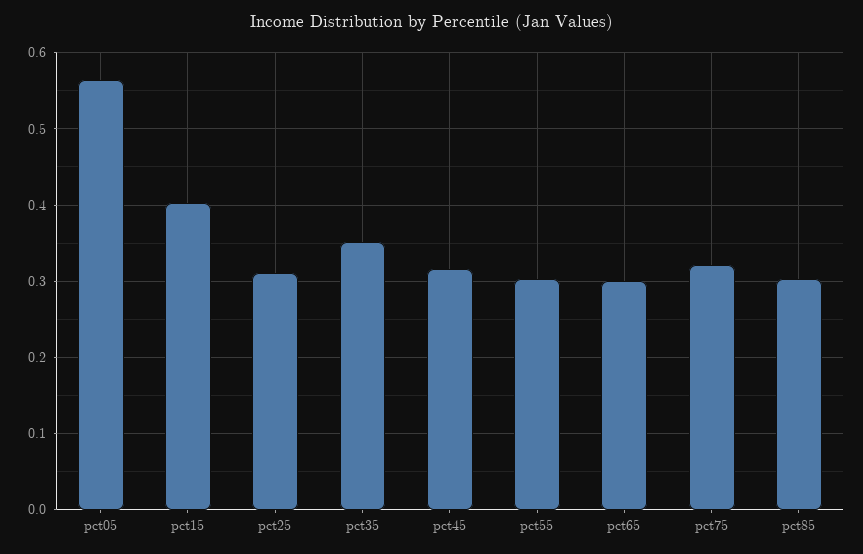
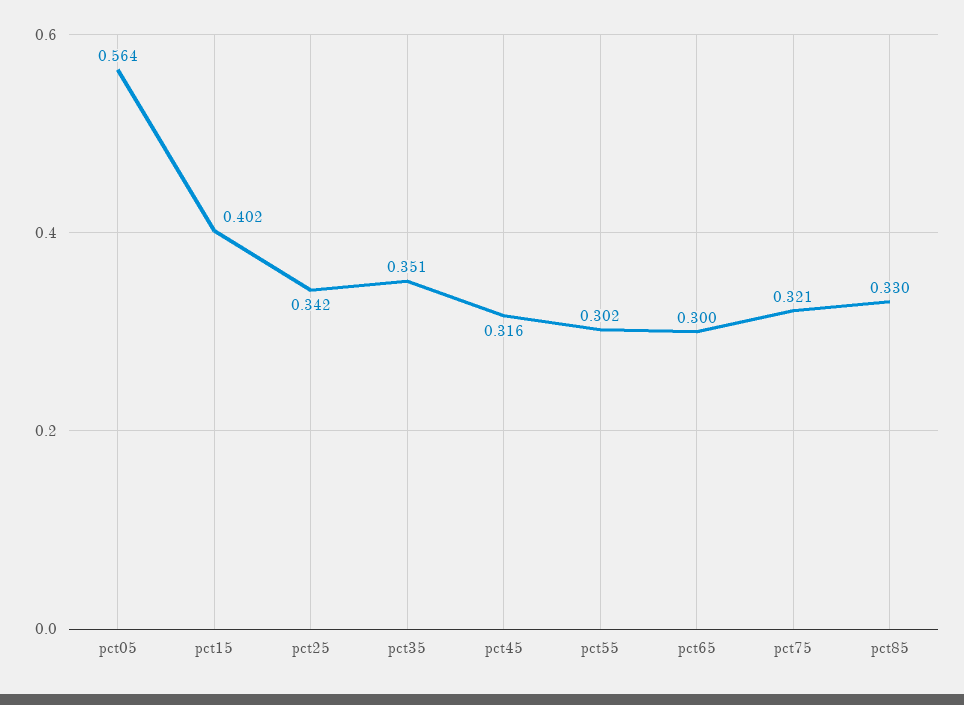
pct25: 0.31 -> 0.342
pct85: 0.3 -> 0.33

